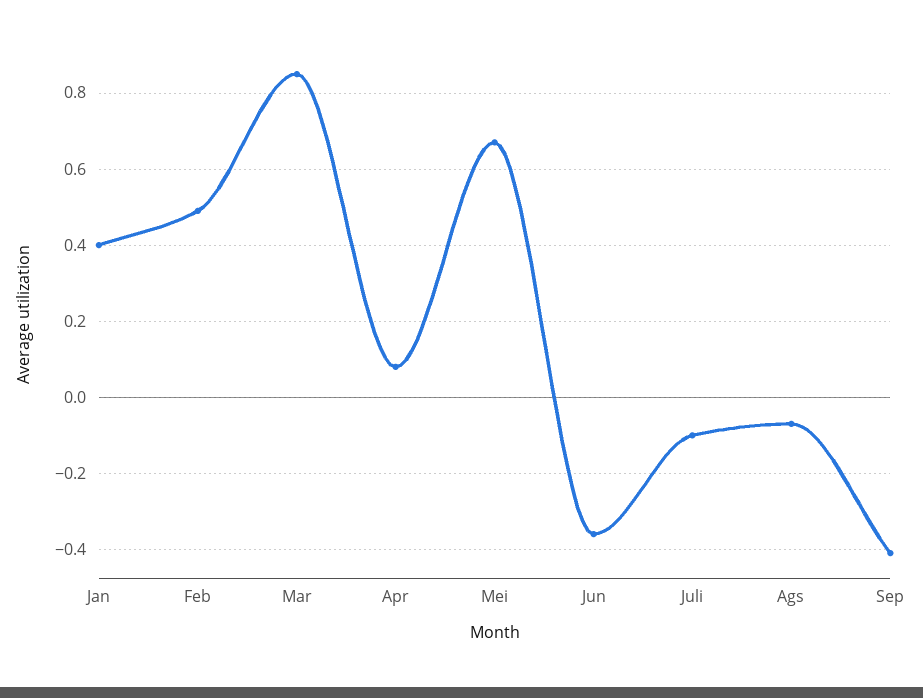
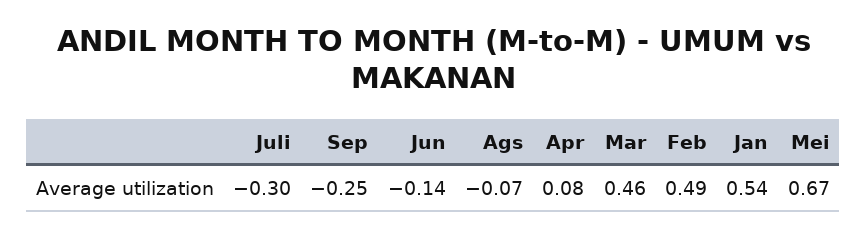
Jan: 0.4 -> 0.54
Mar: 0.85 -> 0.46
Jun: -0.35 -> -0.14
Juli: -0.1 -> -0.3
Sep: -0.4 -> -0.25

